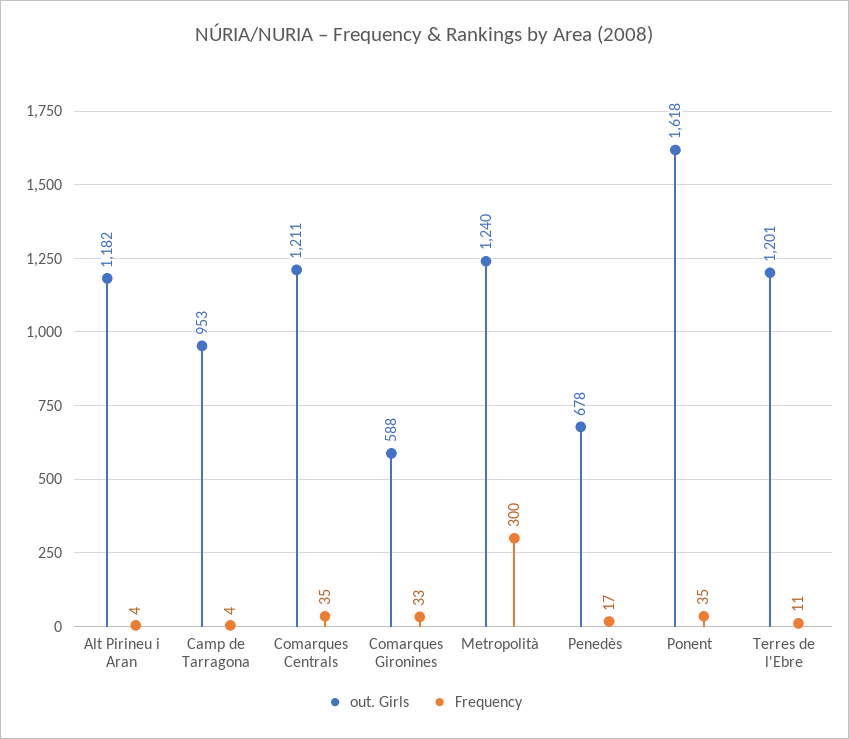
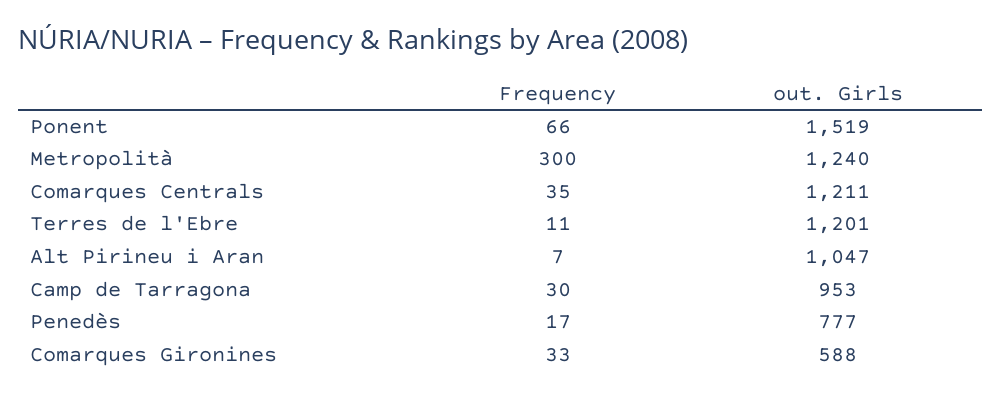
out. Girls, Alt Pirineu i Aran: 1182 -> 1047
Frequency, Alt Pirineu i Aran: 4 -> 7
Frequency, Camp de Tarragona: 4 -> 30
out. Girls, Penedès: 678 -> 777
out. Girls, Ponent: 1618 -> 1519
Frequency, Ponent: 35 -> 66

